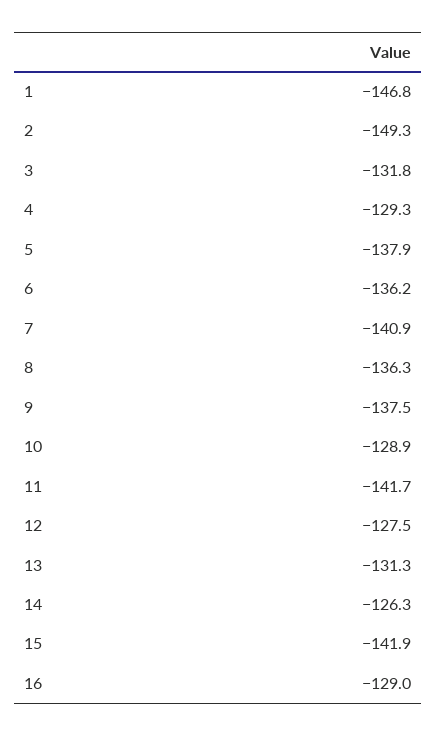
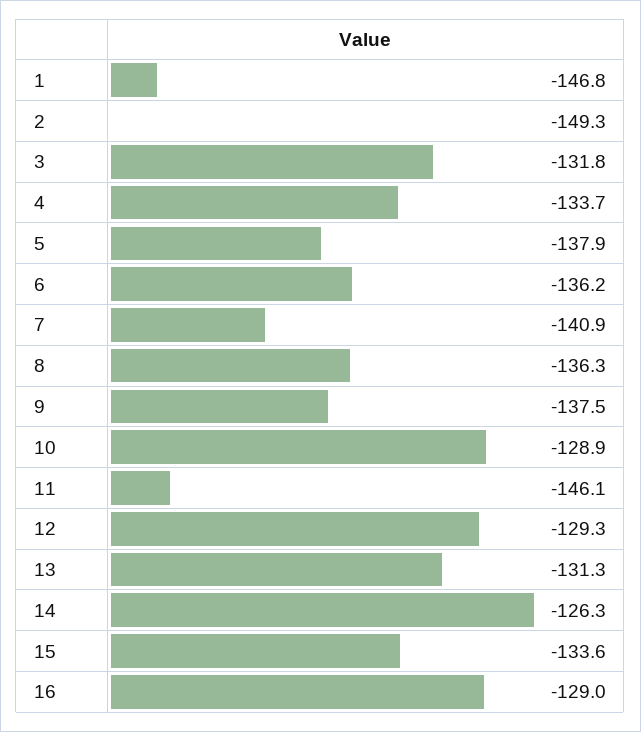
4: -129.3 -> -133.7
11: -141.7 -> -146.1
12: -127.5 -> -129.3
15: -141.9 -> -133.6

